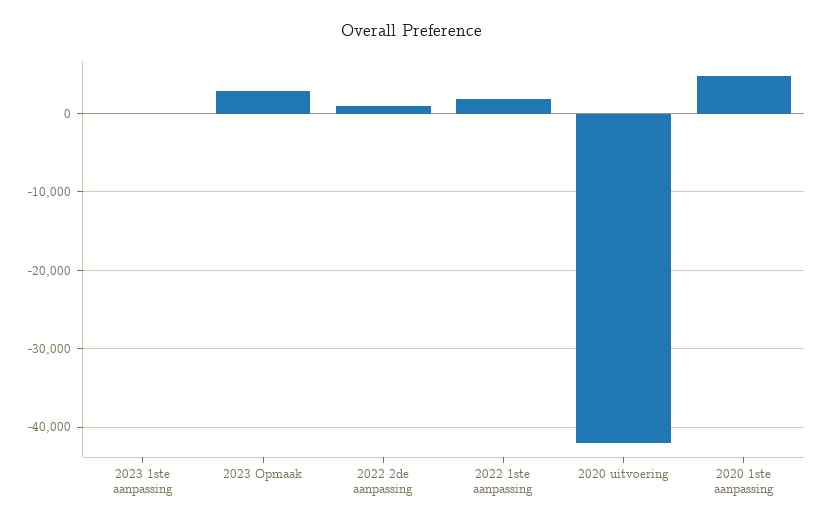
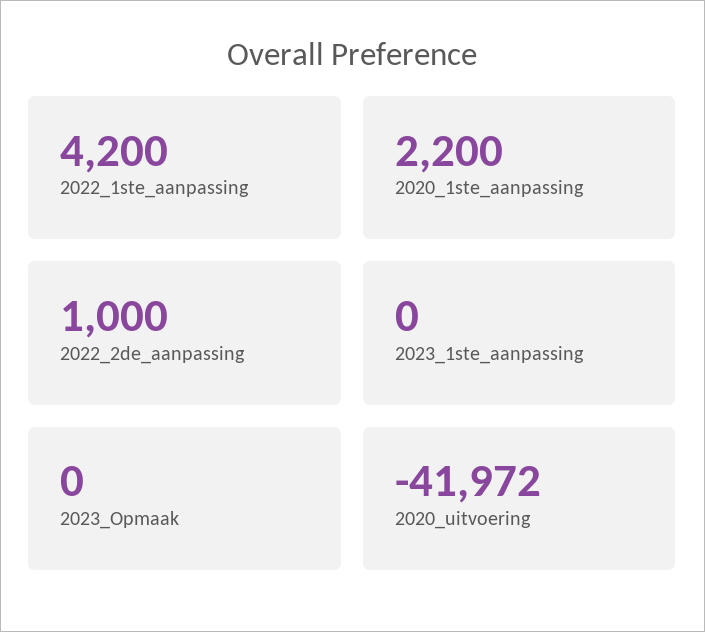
2023 Opmaak: 3000 -> 0
2022 1ste aanpassing: 2000 -> 4200
2020 1ste aanpassing: 5000 -> 2200

